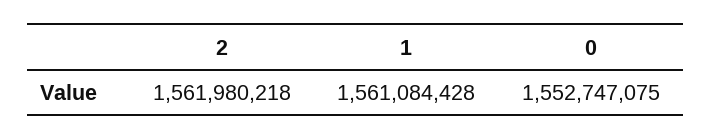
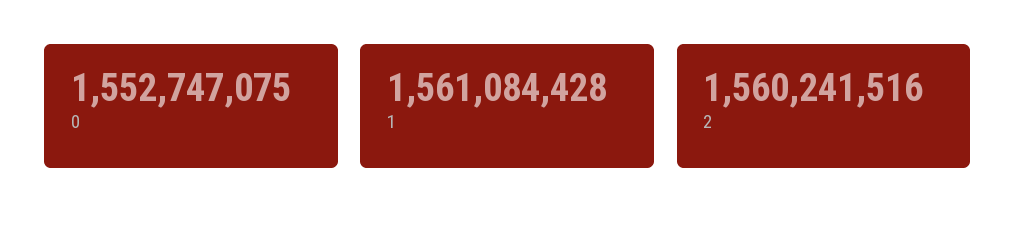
2: 1561980218 -> 1560241516

